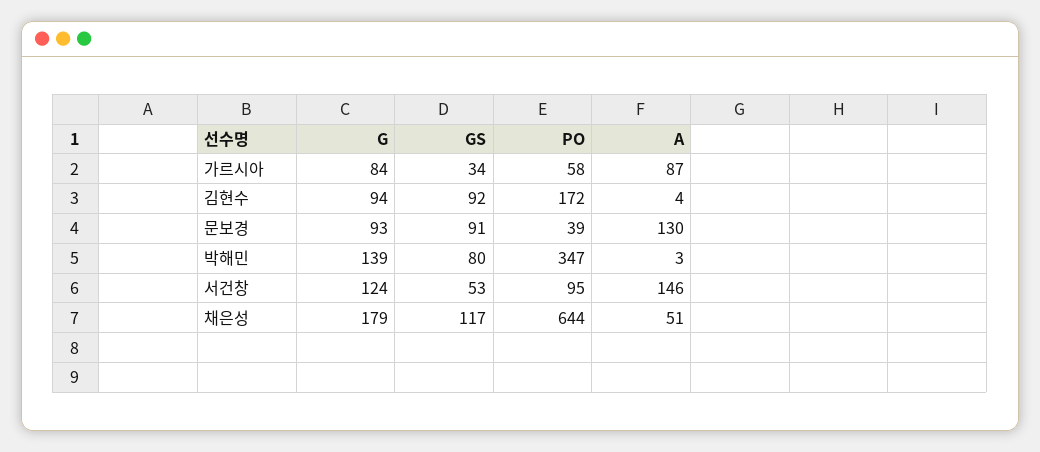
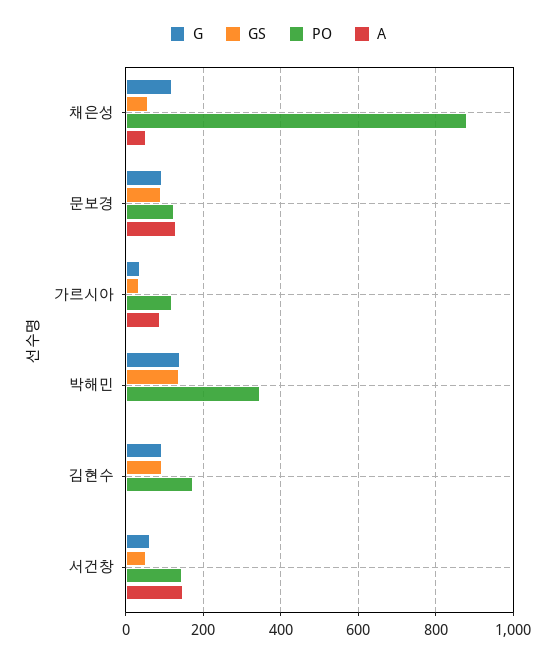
G, 가르시아: 84 -> 40
PO, 가르시아: 58 -> 120
PO, 문보경: 39 -> 120
GS, 박해민: 80 -> 140
G, 서건창: 124 -> 60
PO, 서건창: 95 -> 140
G, 채은성: 179 -> 120
GS, 채은성: 117 -> 60
PO, 채은성: 644 -> 880

